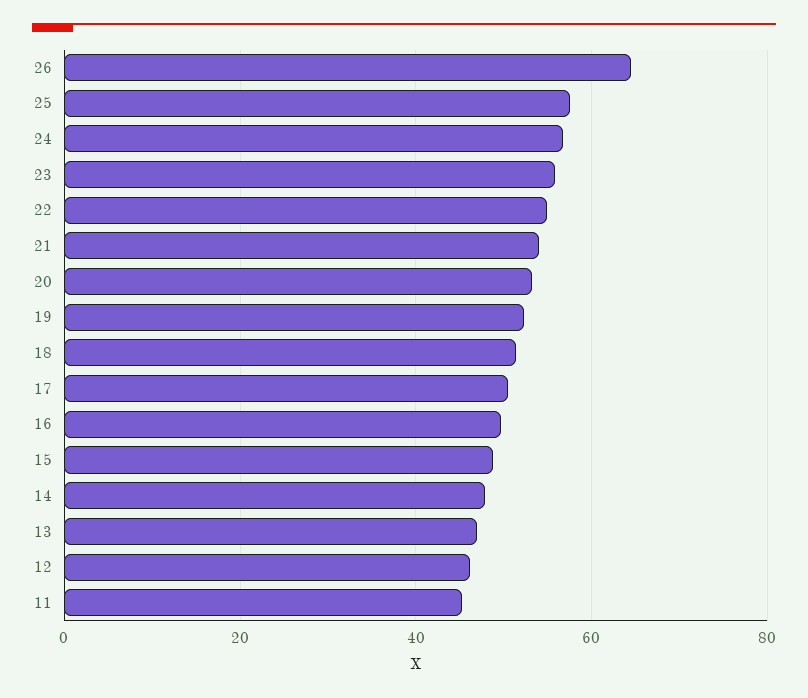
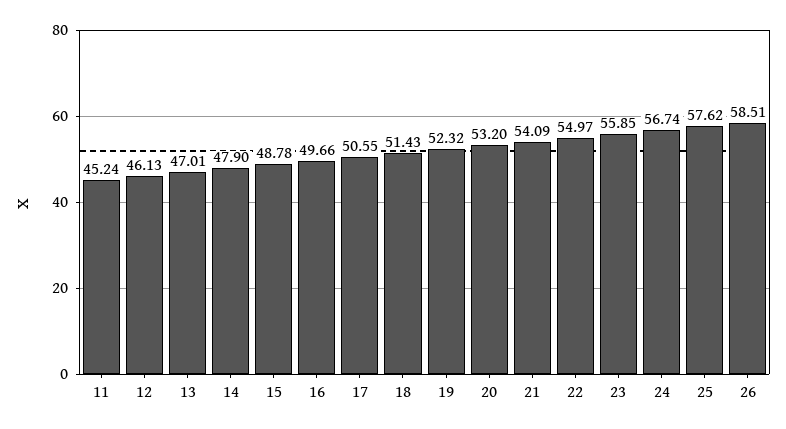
26: 64 -> 58.51

